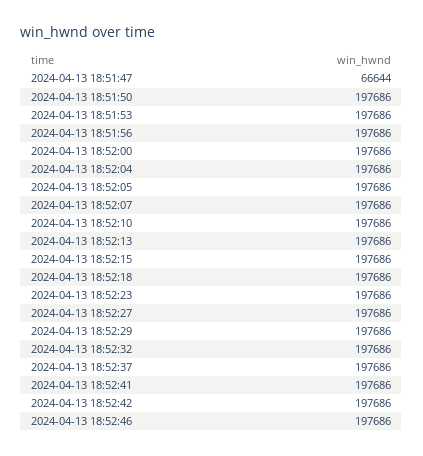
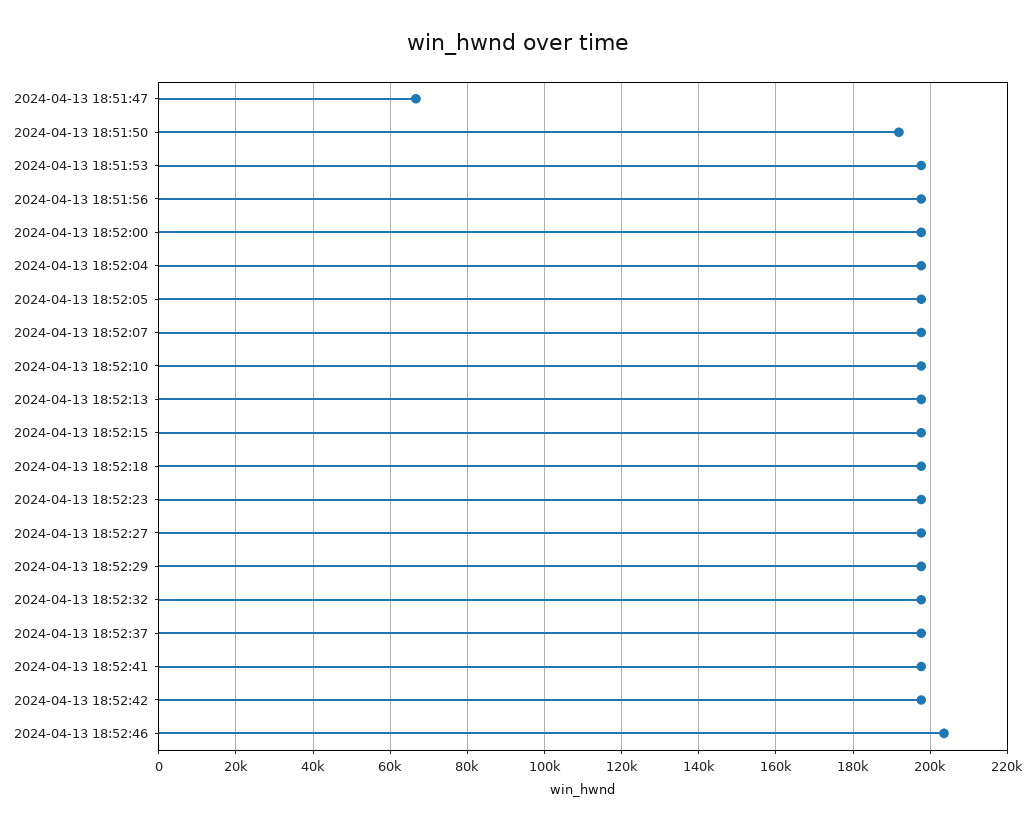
2024-04-13 18:51:50: 197686 -> 192000
2024-04-13 18:52:46: 197686 -> 204000

